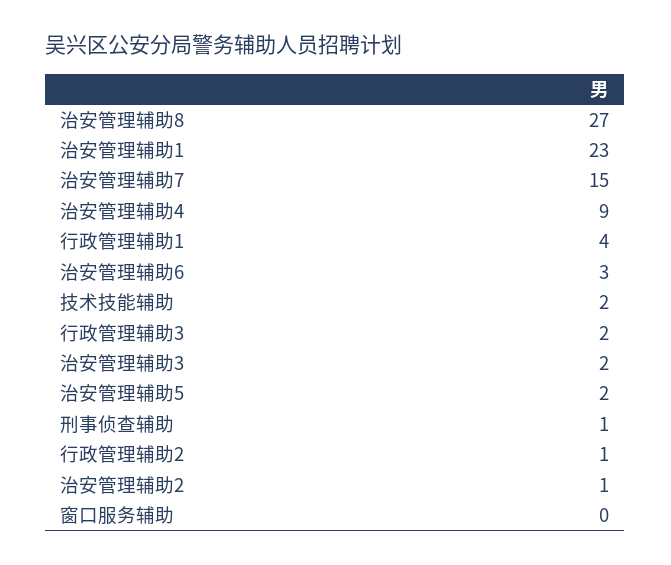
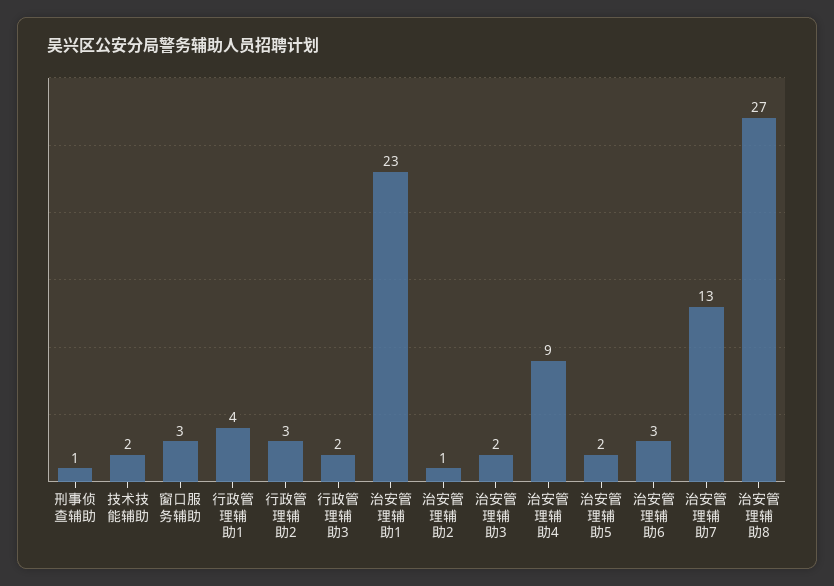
治安管理辅助7: 15 -> 13
行政管理辅助2: 1 -> 3
窗口服务辅助: 0 -> 3

